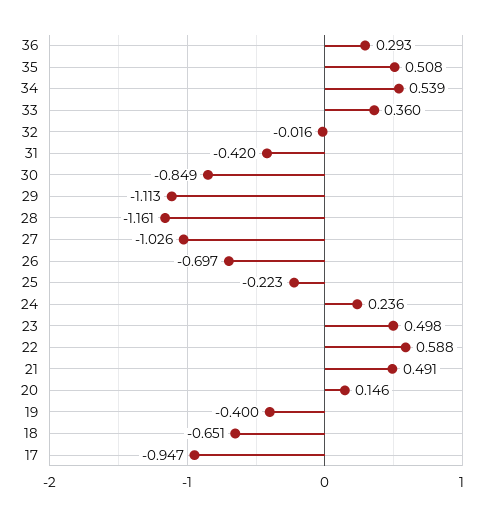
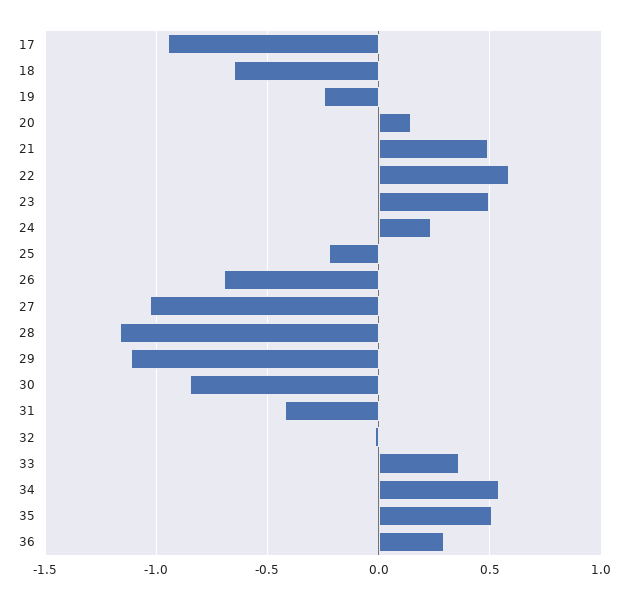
19: -0.4 -> -0.25

